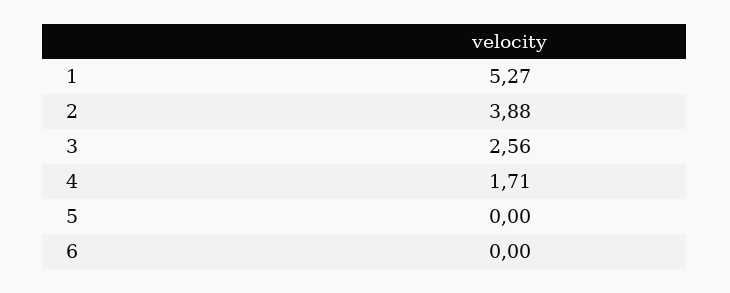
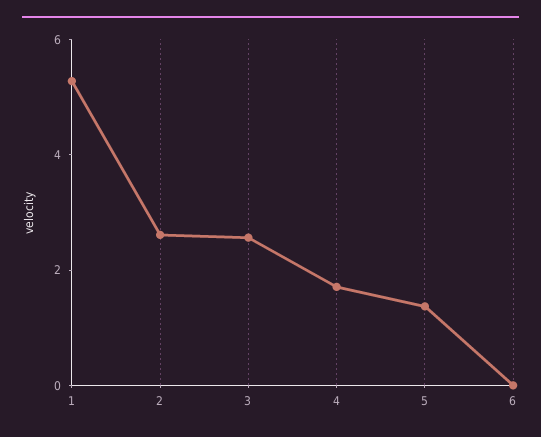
2: 3.88 -> 2.5
5: 0 -> 1.5

